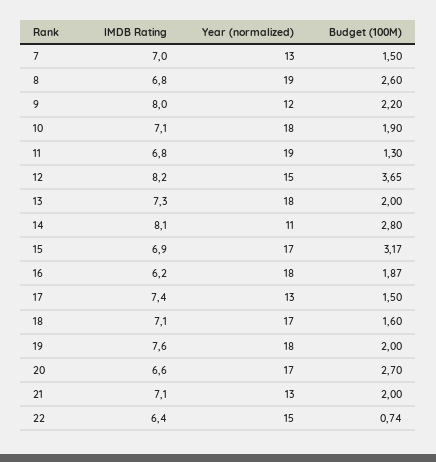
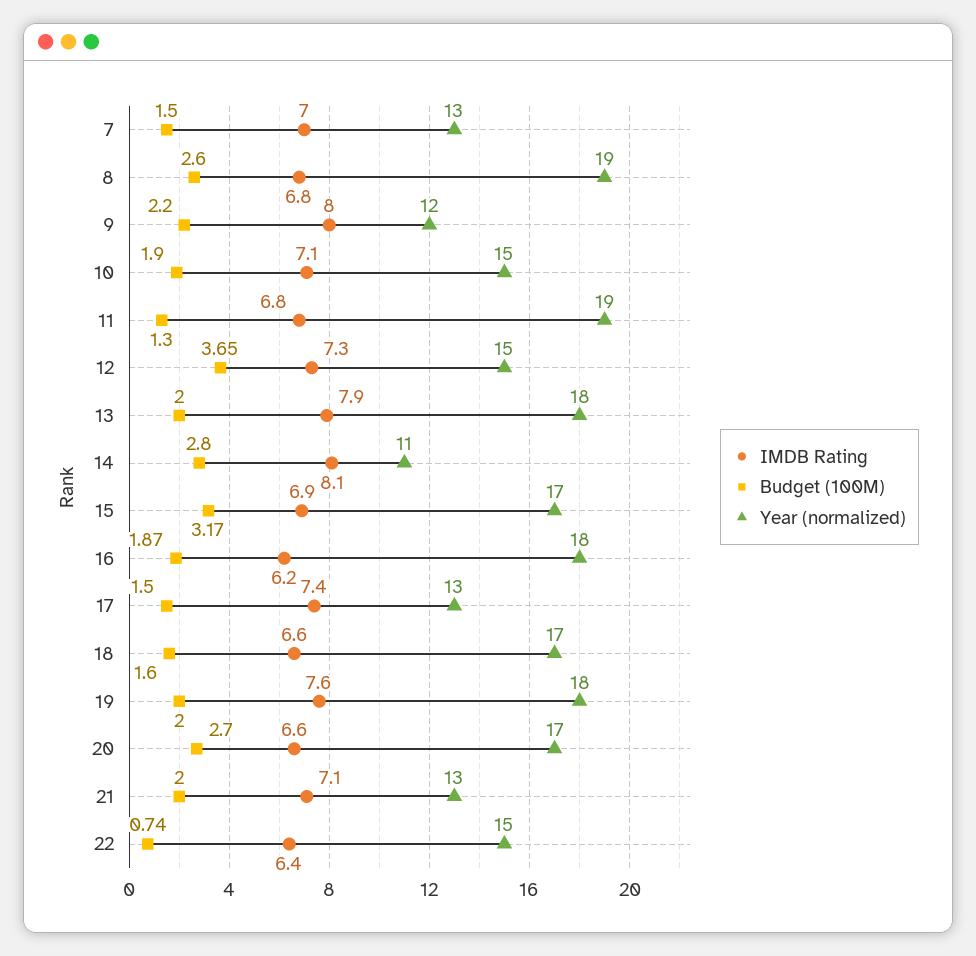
Year (normalized), 10: 18 -> 15
IMDB Rating, 12: 8.2 -> 7.3
IMDB Rating, 13: 7.3 -> 7.9
IMDB Rating, 18: 7.1 -> 6.6

